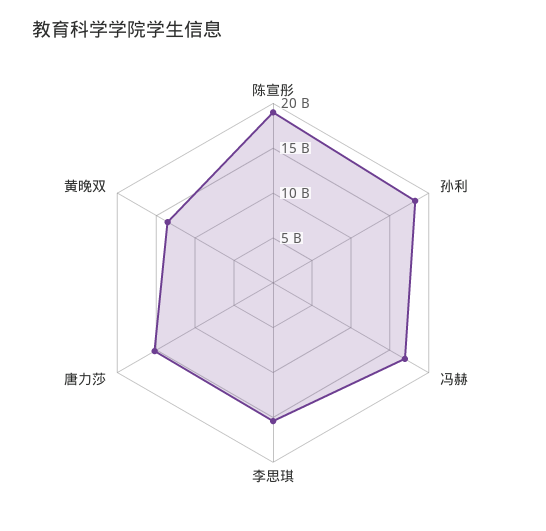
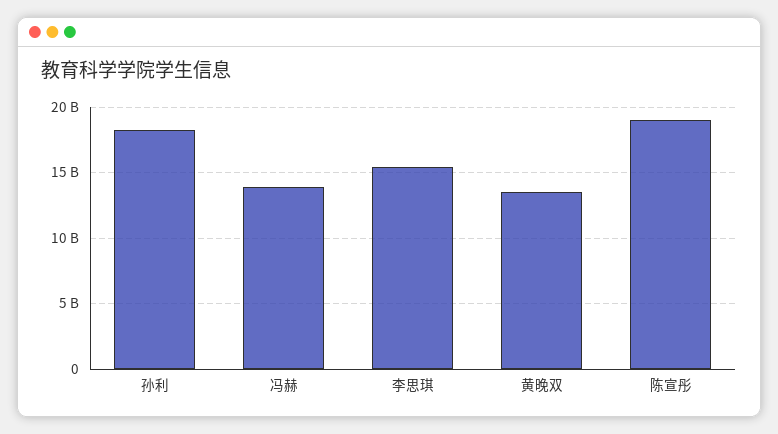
冯赫: 17000000000 -> 14000000000
唐力莎: 15000000000 -> none

